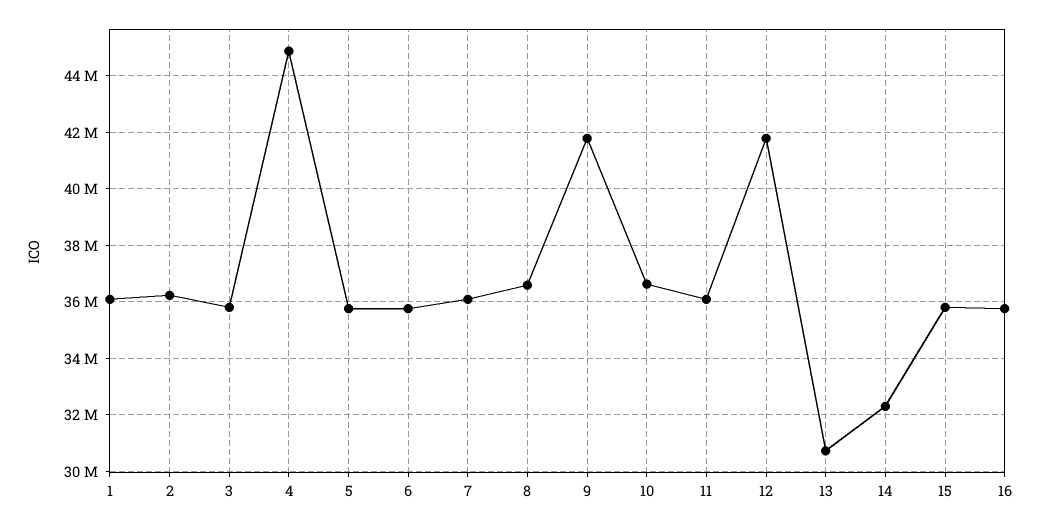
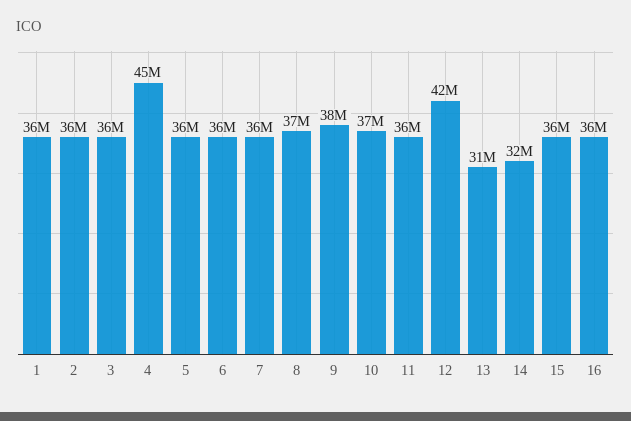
9: 41750000 -> 38000000

